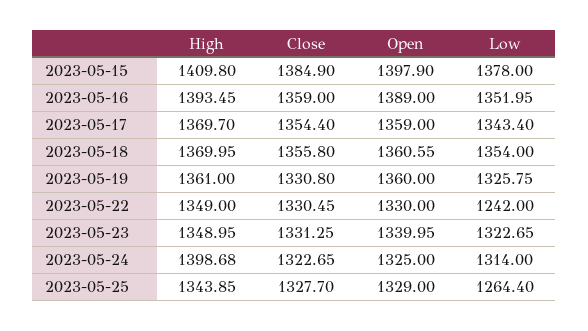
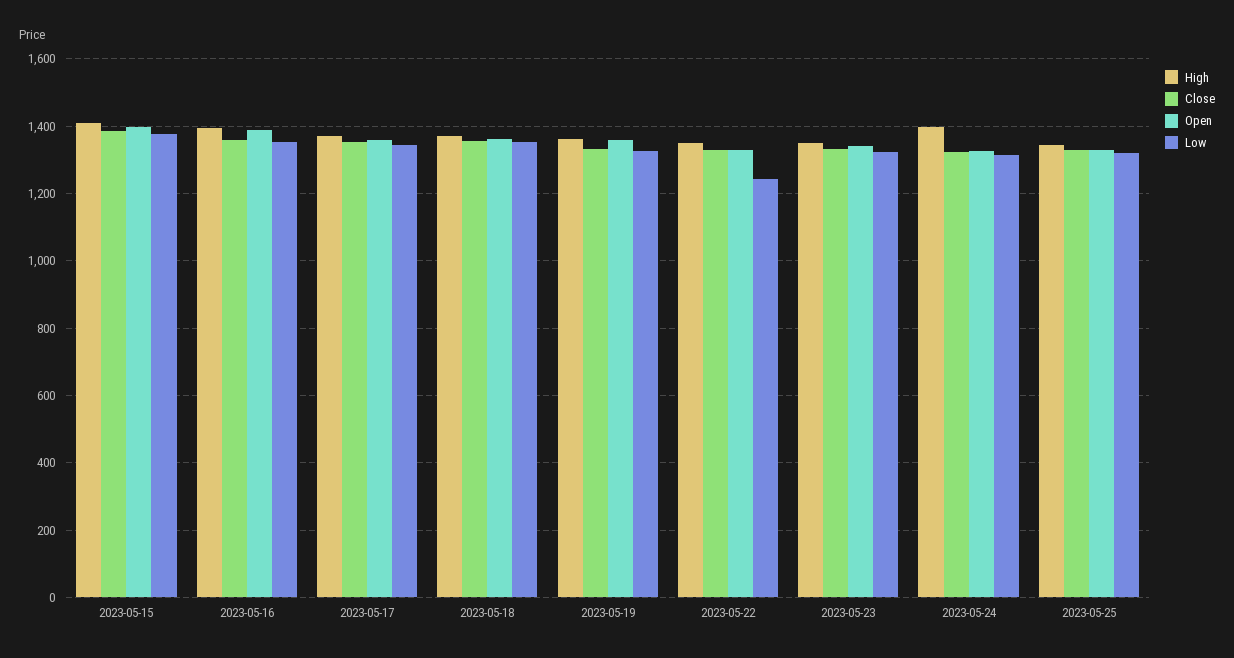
Low, 2023-05-25: 1264.4 -> 1320

